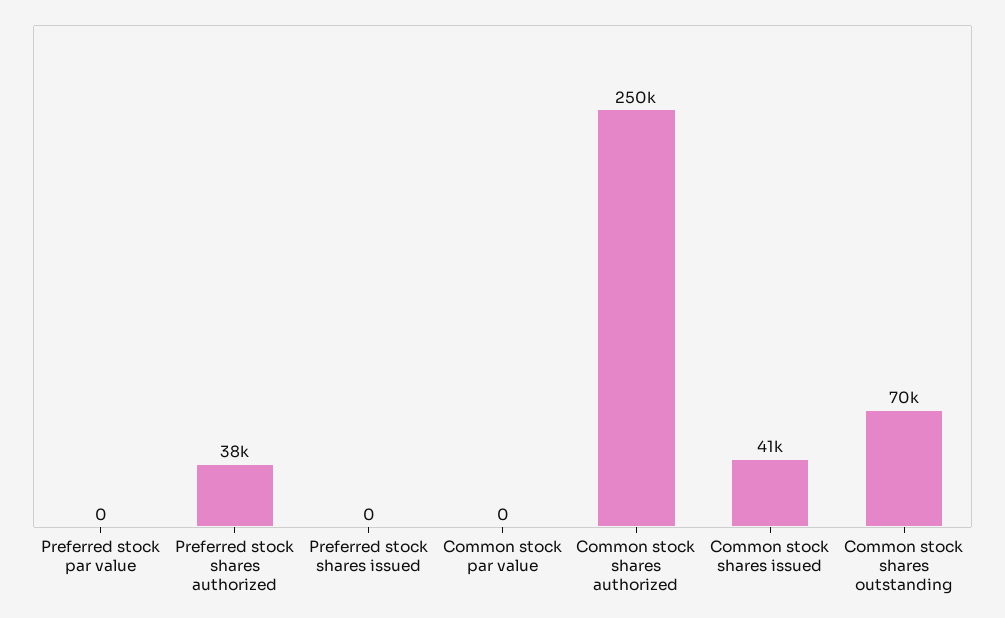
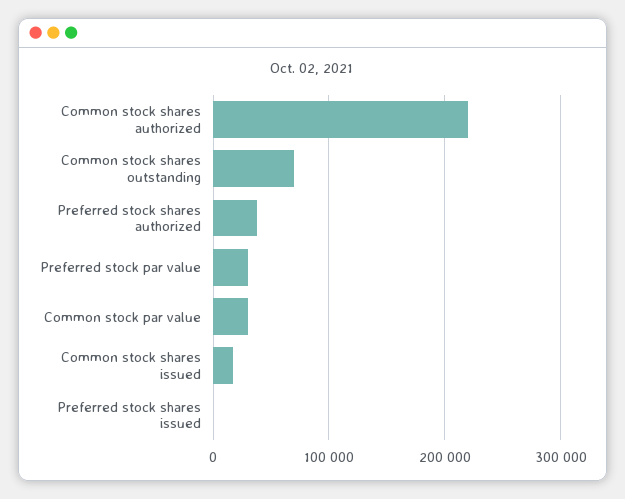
Preferred stock par value: 0 -> 30000
Common stock par value: 0 -> 30000
Common stock shares authorized: 250000 -> 220000
Common stock shares issued: 41000 -> 20000

